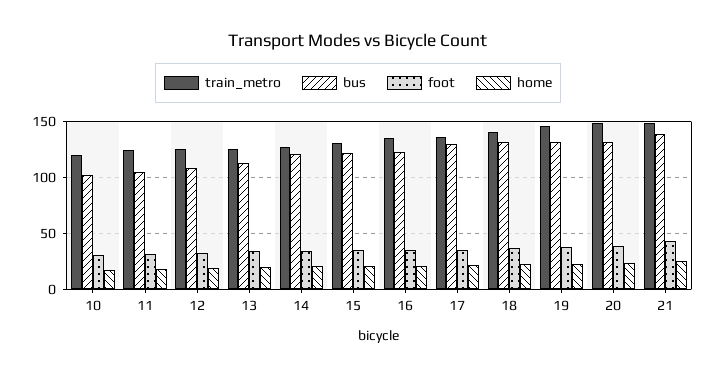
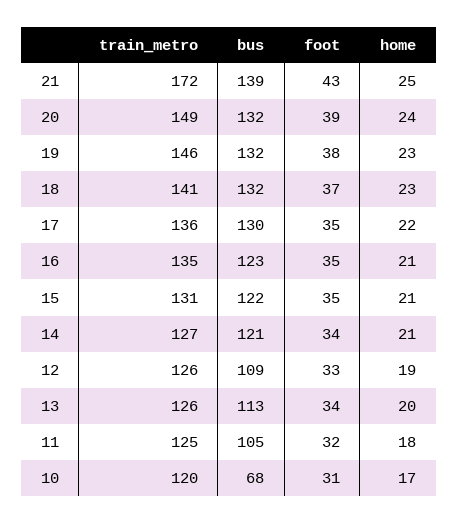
bus, 10: 100 -> 68
train_metro, 21: 150 -> 172

